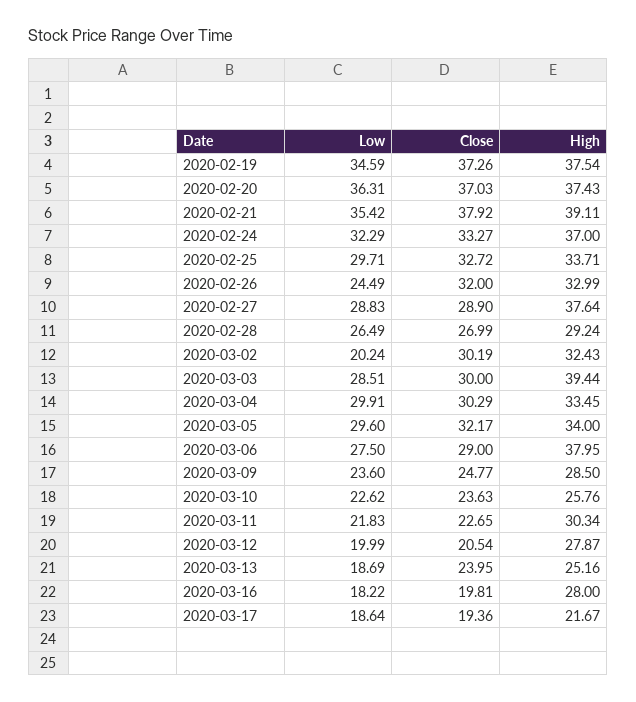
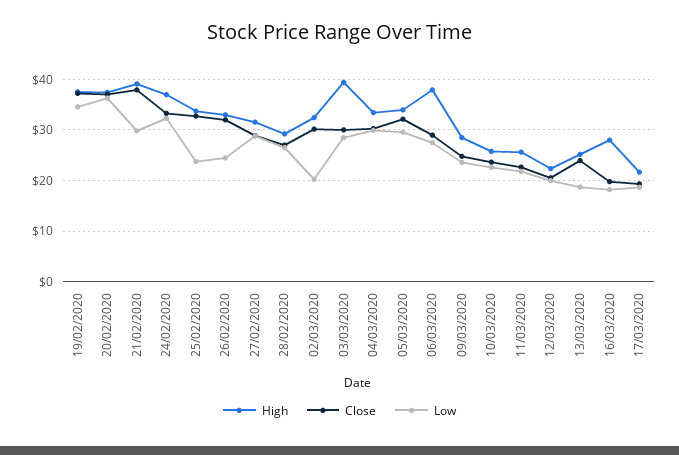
Low, 2020-02-21: 35.42 -> 30
Low, 2020-02-25: 29.71 -> 24
High, 2020-02-27: 37.64 -> 32
High, 2020-03-11: 30.34 -> 26
High, 2020-03-12: 27.87 -> 22

